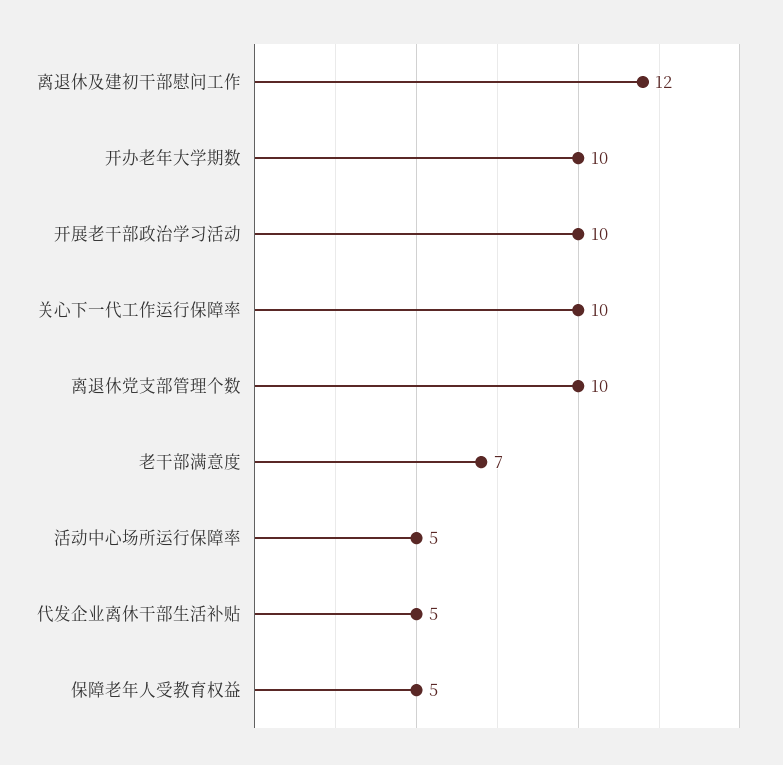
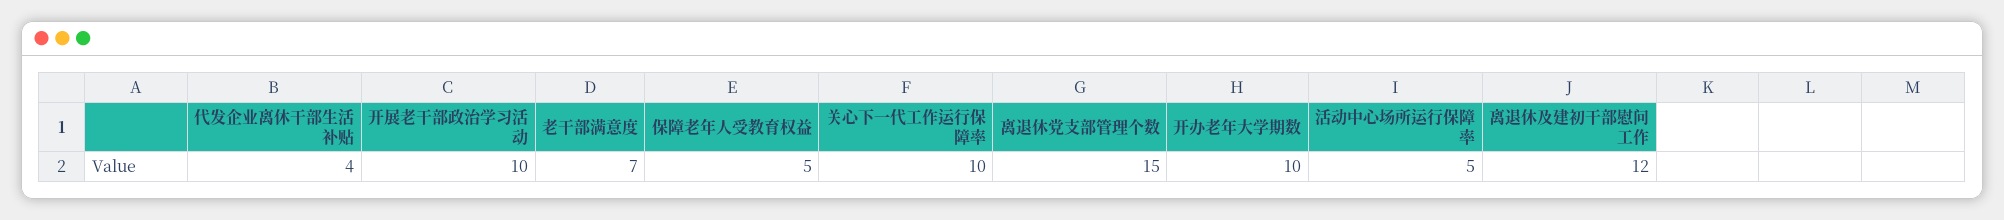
离退休党支部管理个数: 10 -> 15
代发企业离休干部生活补贴: 5 -> 4

